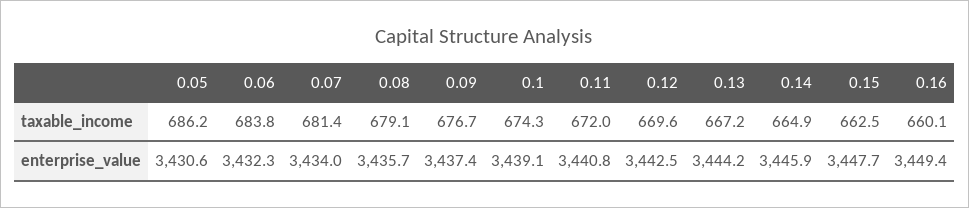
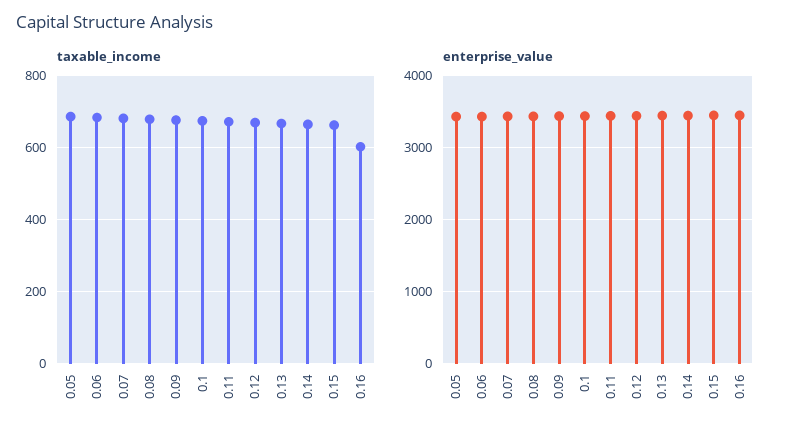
taxable_income, 0.16: 660.1 -> 600

